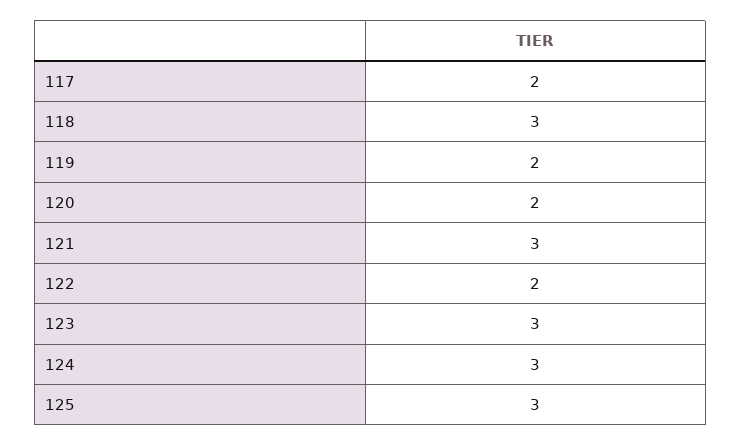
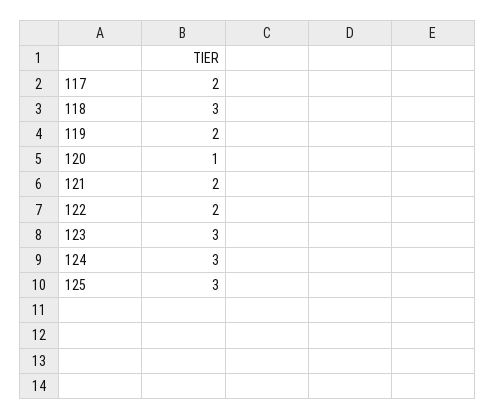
120: 2 -> 1
121: 3 -> 2

